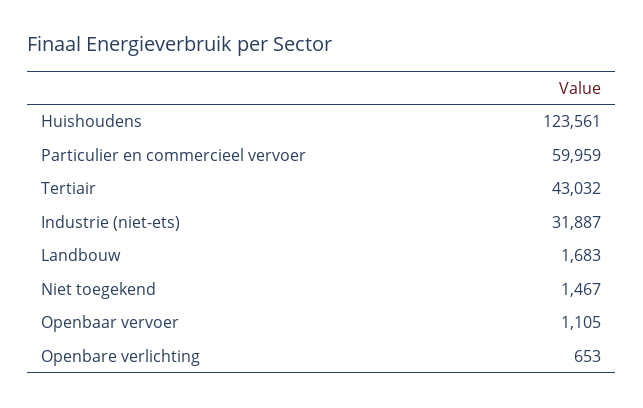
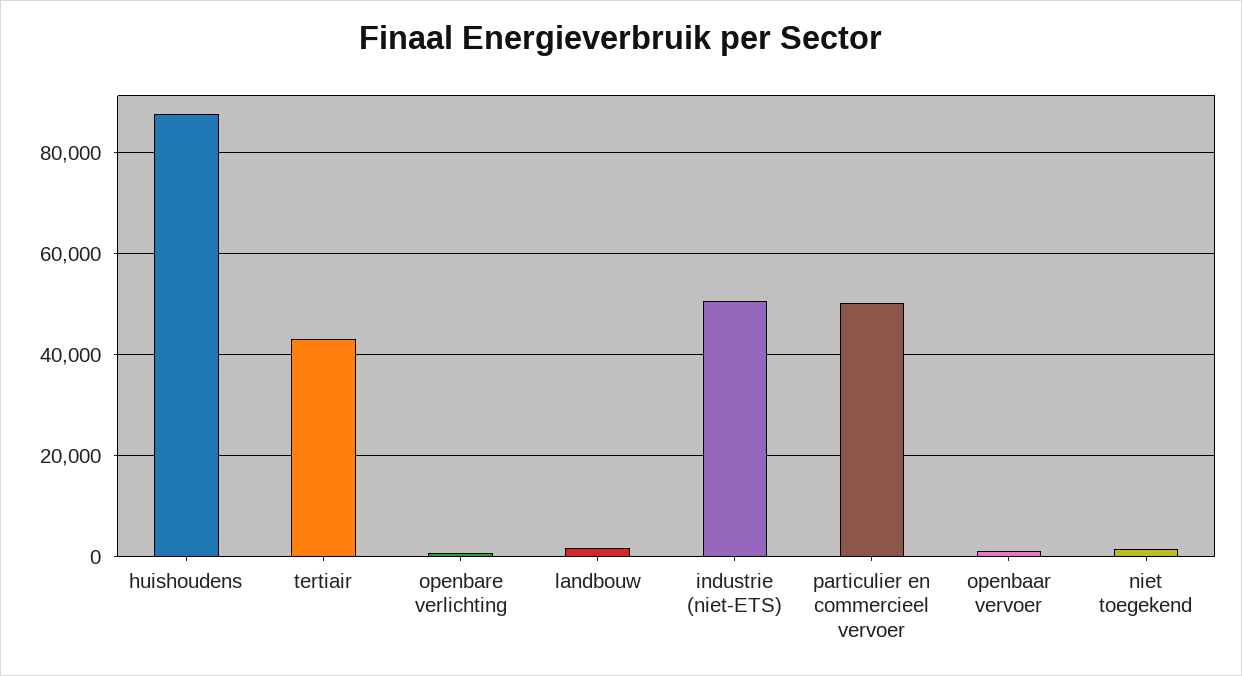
Huishoudens: 123561 -> 88000
Particulier en commercieel vervoer: 59959 -> 50000
Industrie (niet-ets): 31887 -> 50000

